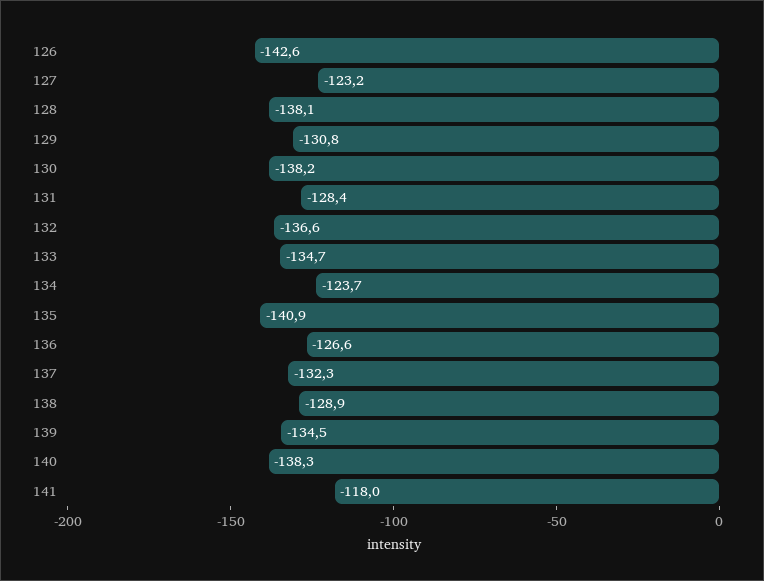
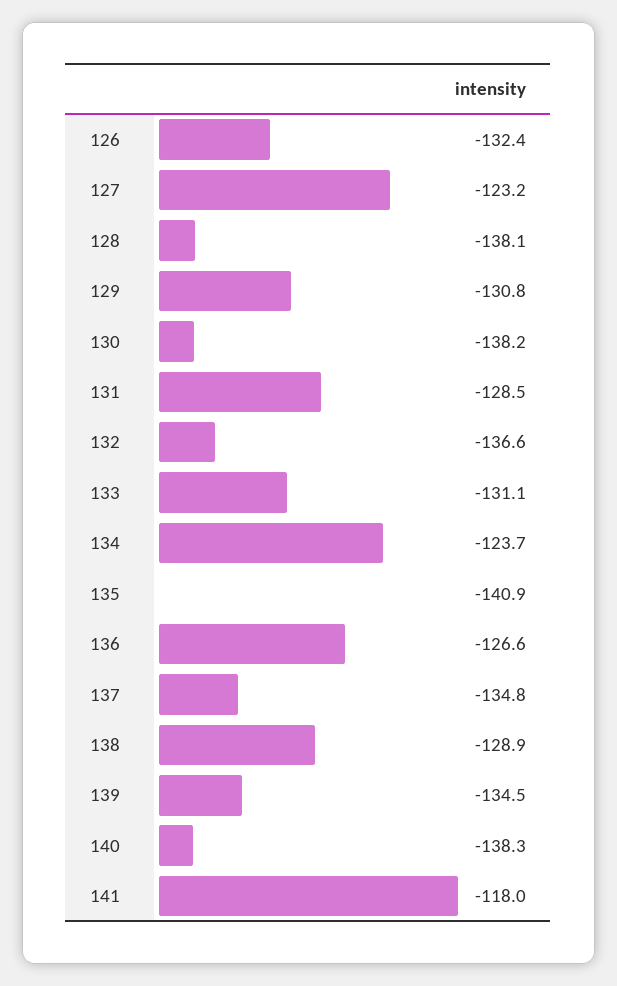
126: -142.6 -> -132.4
131: -128.4 -> -128.5
133: -134.7 -> -131.1
137: -132.3 -> -134.8

